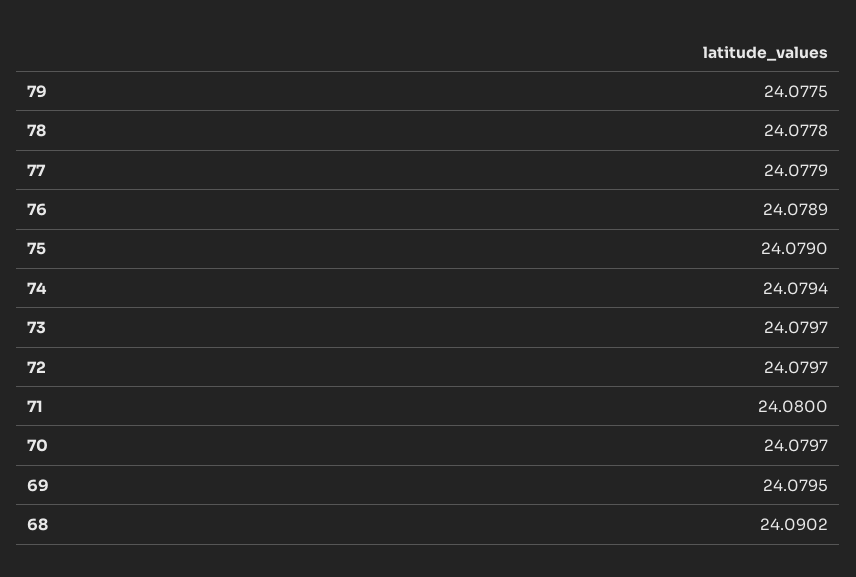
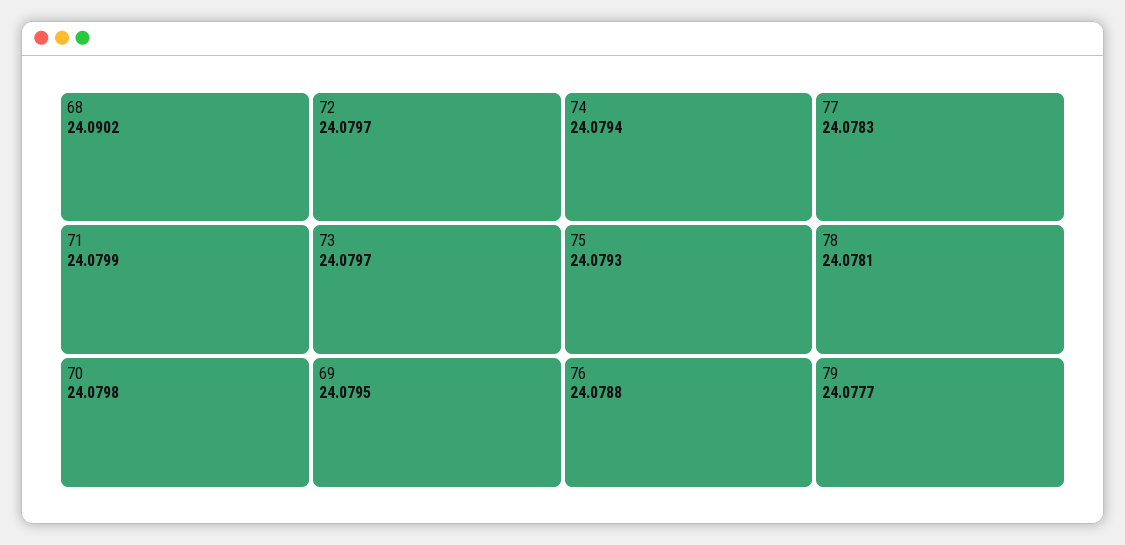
79: 24.0775 -> 24.0777
78: 24.0778 -> 24.0781
77: 24.0779 -> 24.0783
76: 24.0789 -> 24.0788
75: 24.079 -> 24.0793
71: 24.08 -> 24.0799
70: 24.0797 -> 24.0798

